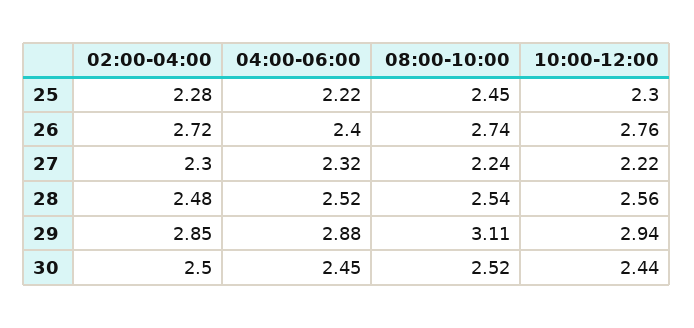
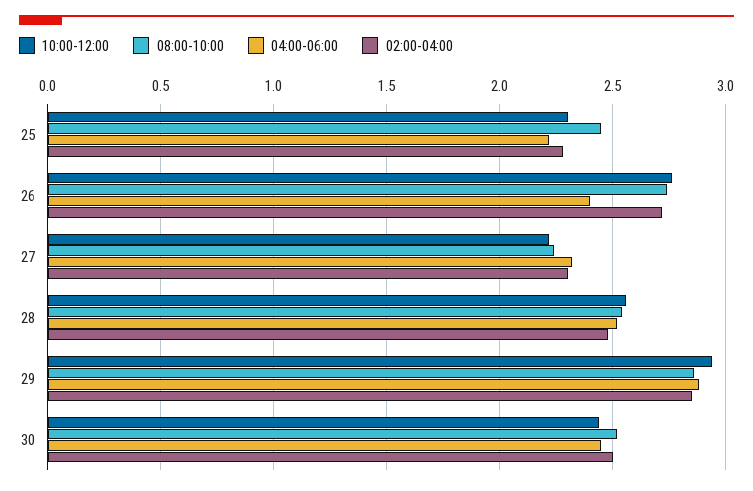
08:00-10:00, 29: 3.11 -> 2.85

